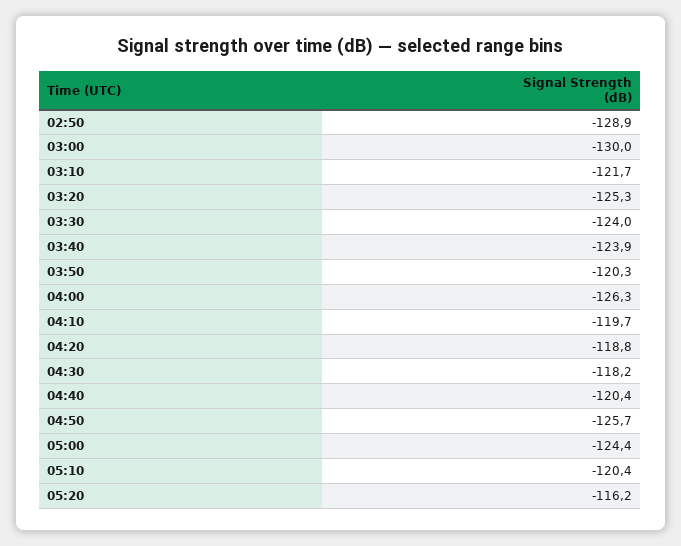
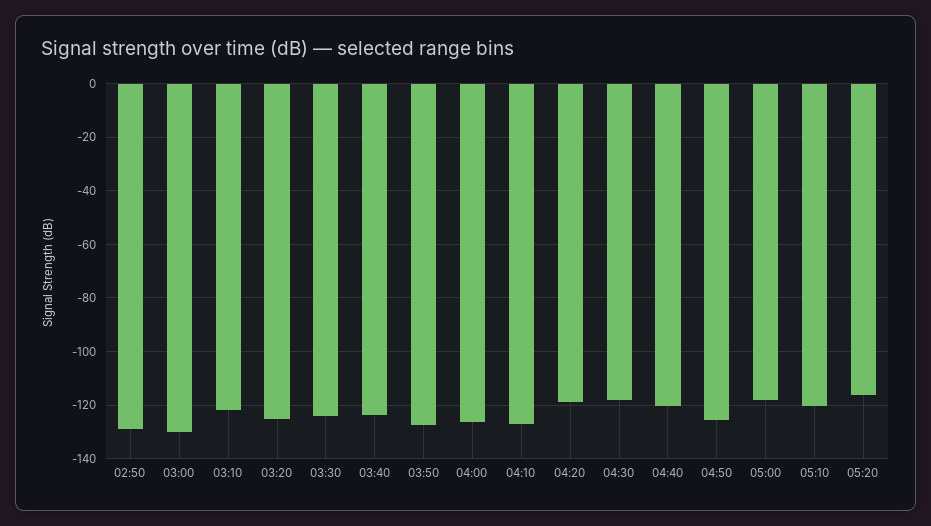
03:50: -120.3 -> -127.5
04:10: -119.7 -> -127.5
05:00: -124.4 -> -117.5

